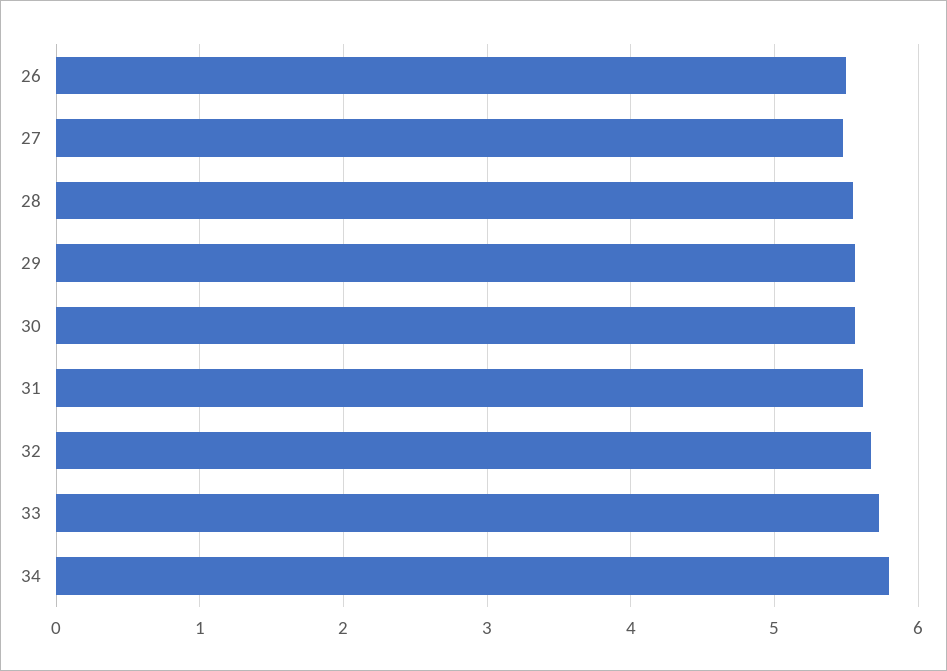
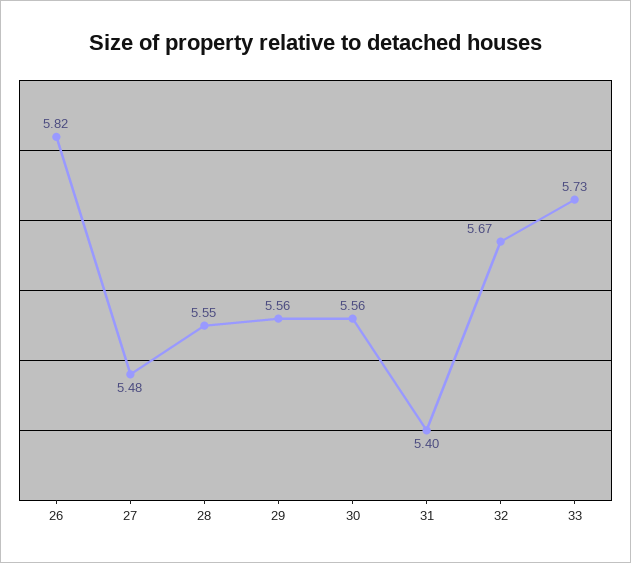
26: 5.5 -> 5.82
31: 5.6 -> 5.4
34: 5.8 -> none

